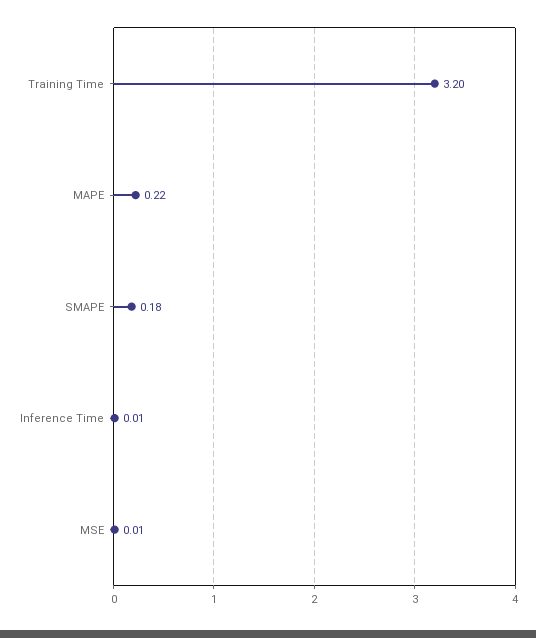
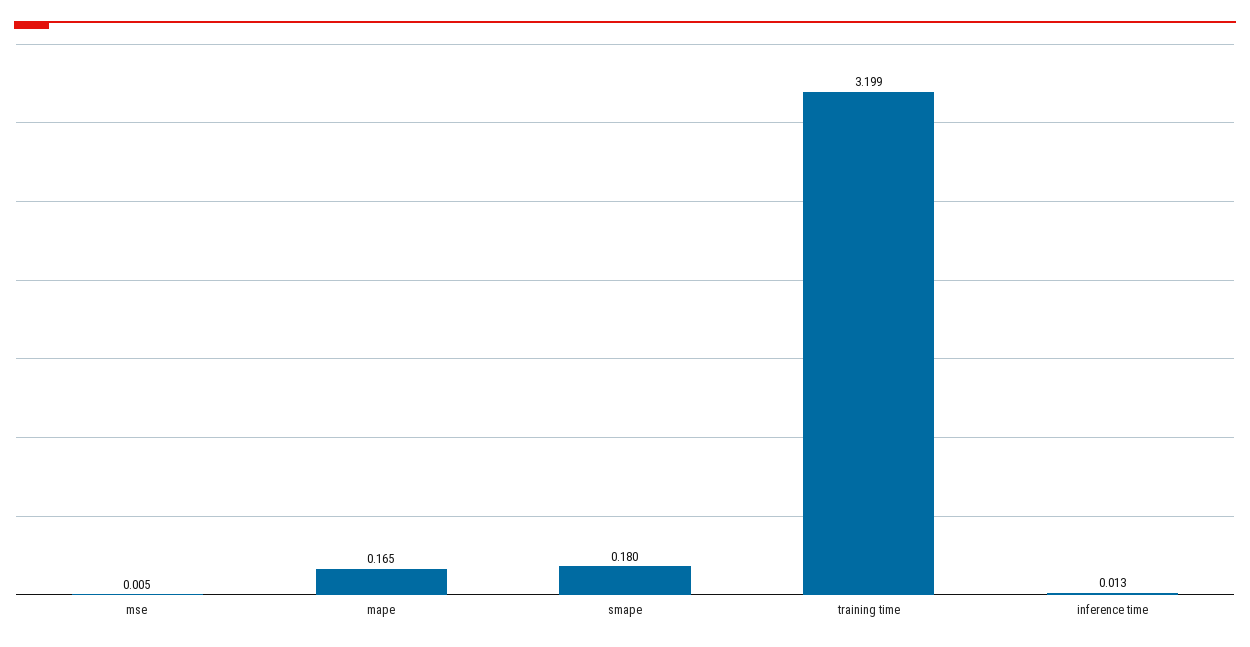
MAPE: 0.22 -> 0.165

